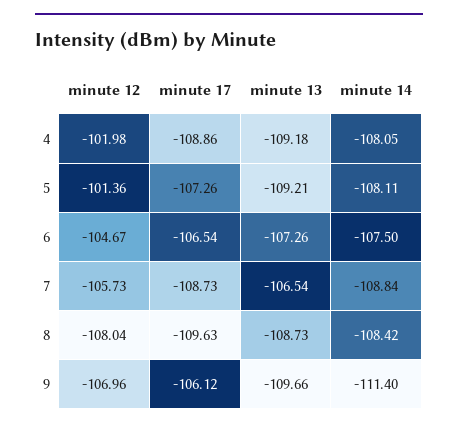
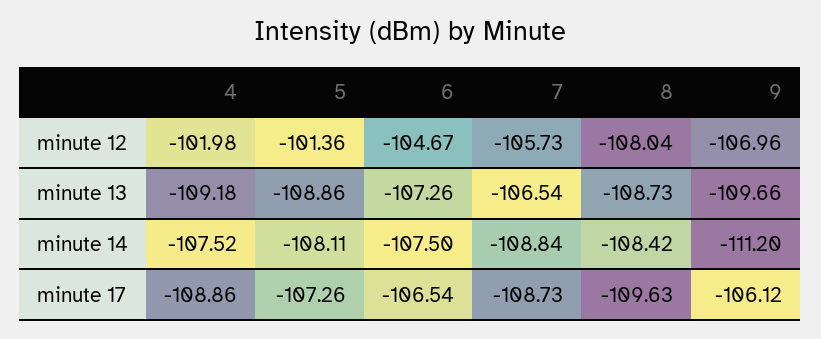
minute 14, 4: -108.05 -> -107.52
minute 13, 5: -109.21 -> -108.86
minute 14, 9: -111.4 -> -111.2

